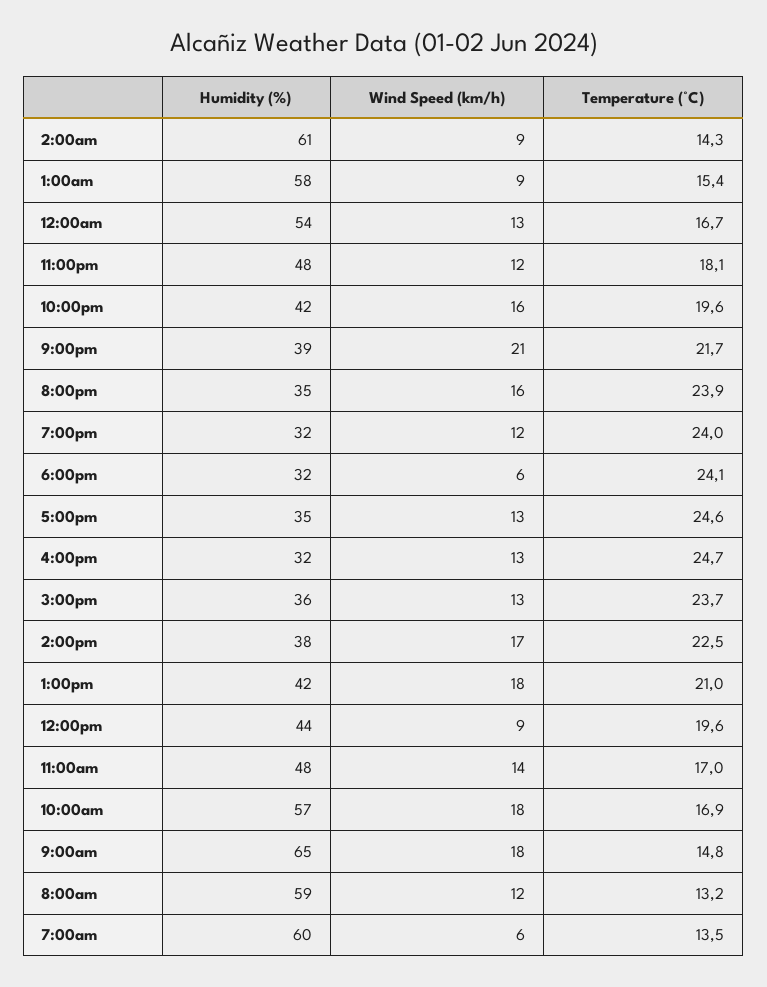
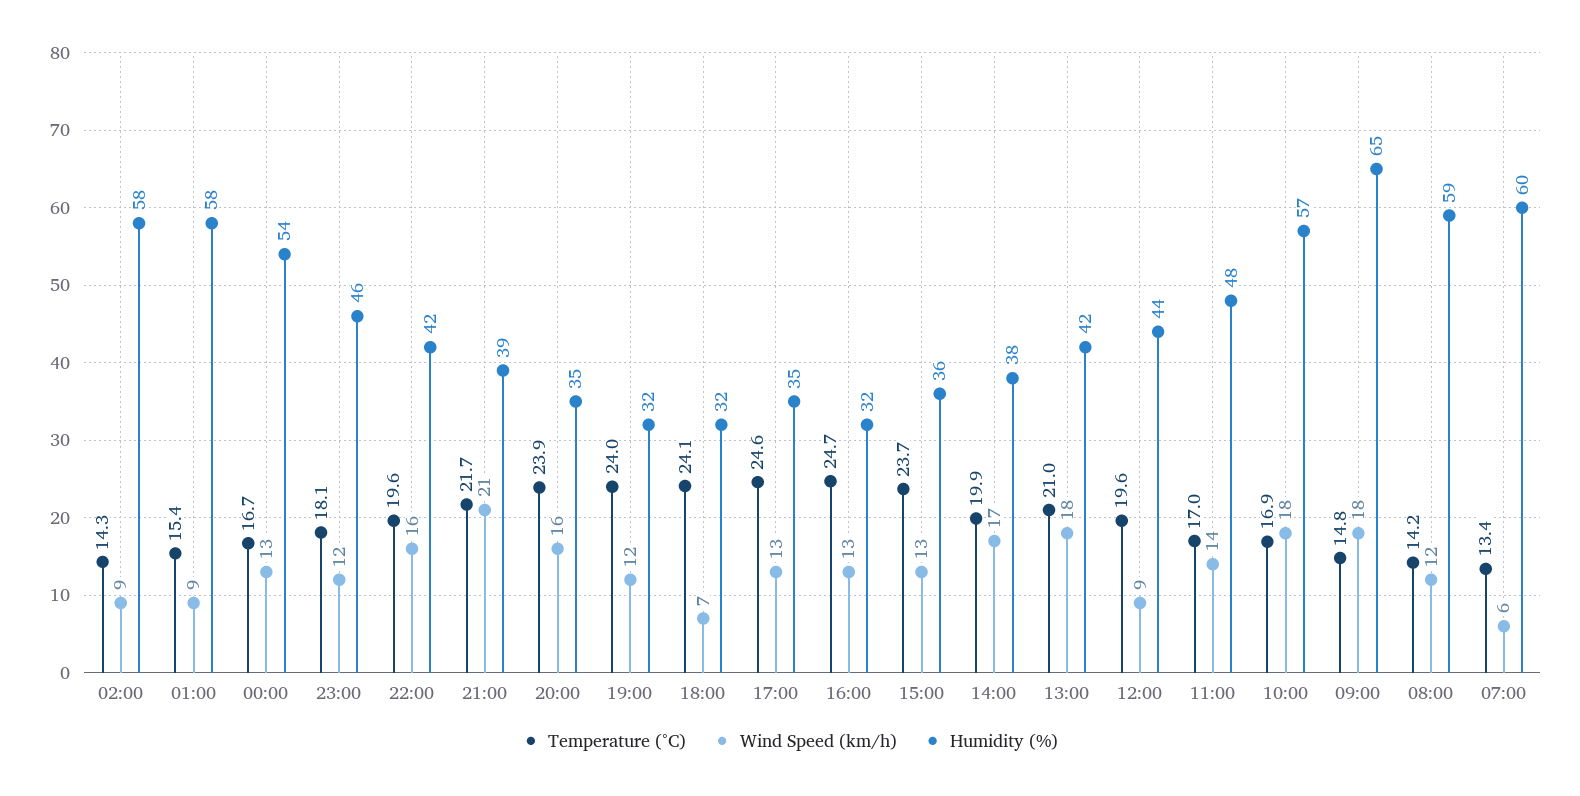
Humidity (%), 2:00am: 61 -> 58
Humidity (%), 11:00pm: 48 -> 46
Wind Speed (km/h), 6:00pm: 6 -> 7
Temperature (°C), 2:00pm: 22.5 -> 19.9
Temperature (°C), 8:00am: 13.2 -> 14.2
Temperature (°C), 7:00am: 13.5 -> 13.4

